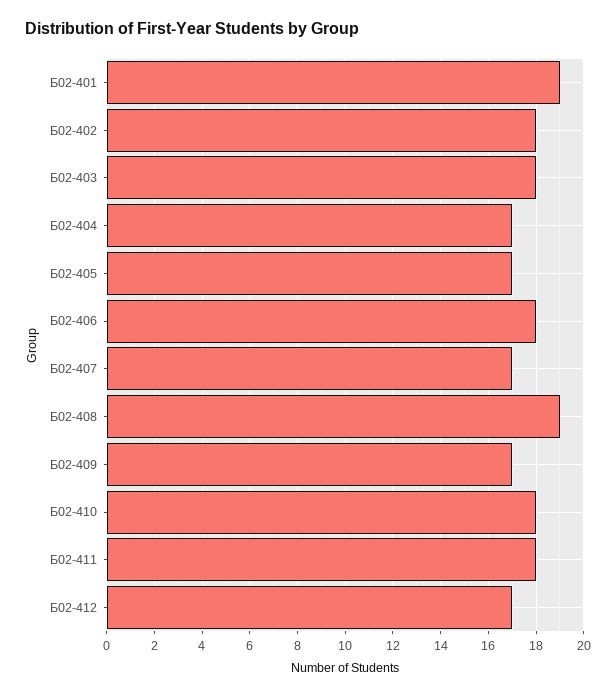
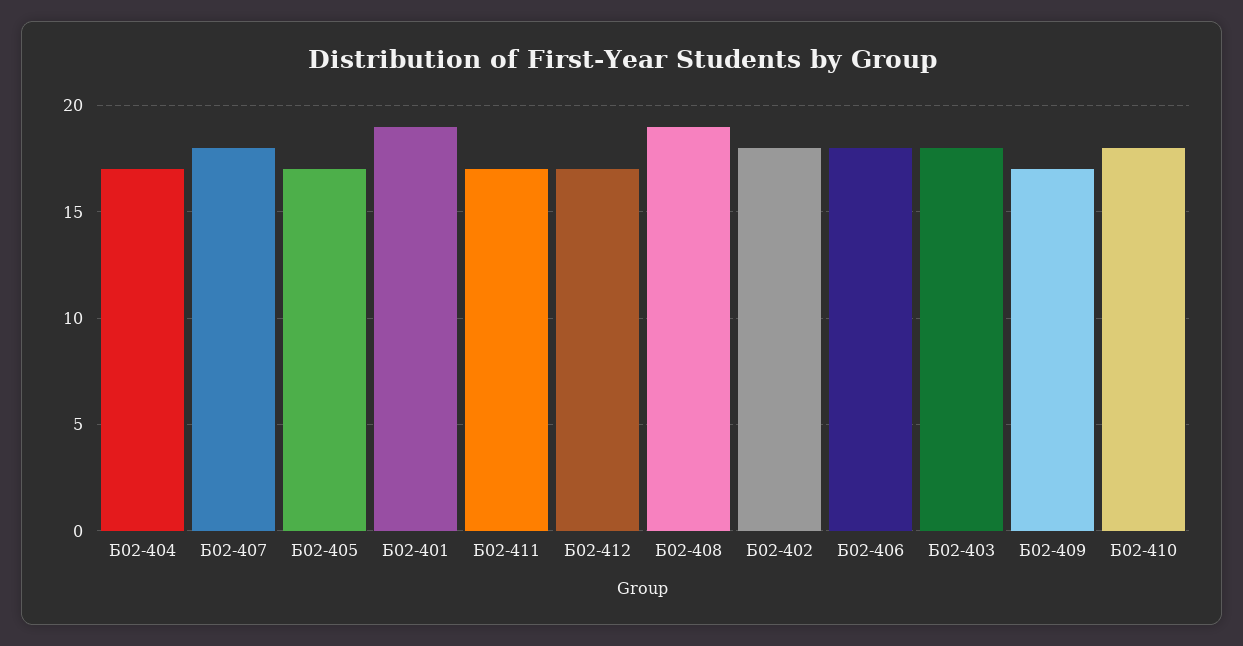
Б02-407: 17 -> 18
Б02-411: 18 -> 17

